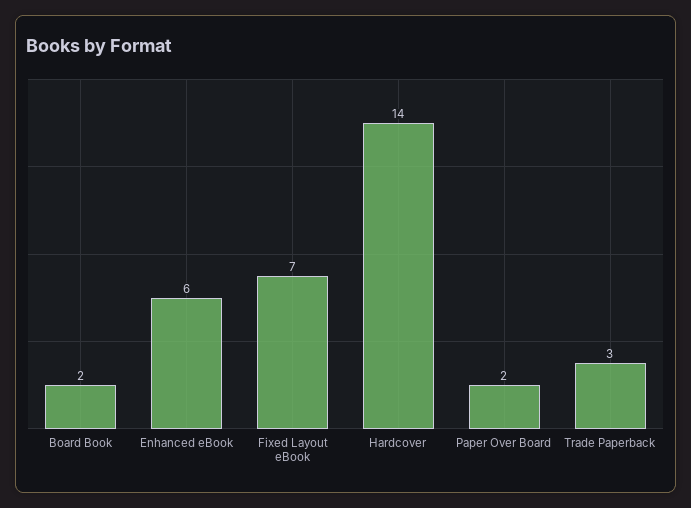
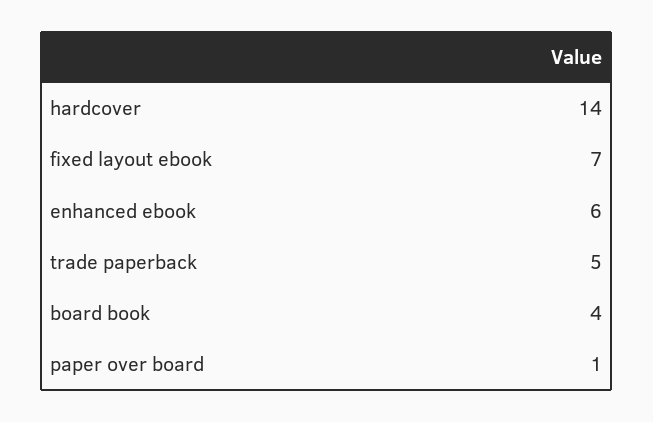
Board Book: 2 -> 4
Paper Over Board: 2 -> 1
Trade Paperback: 3 -> 5

